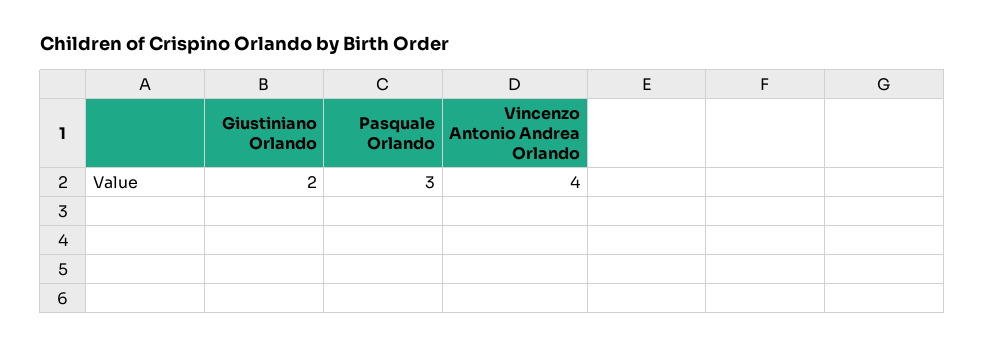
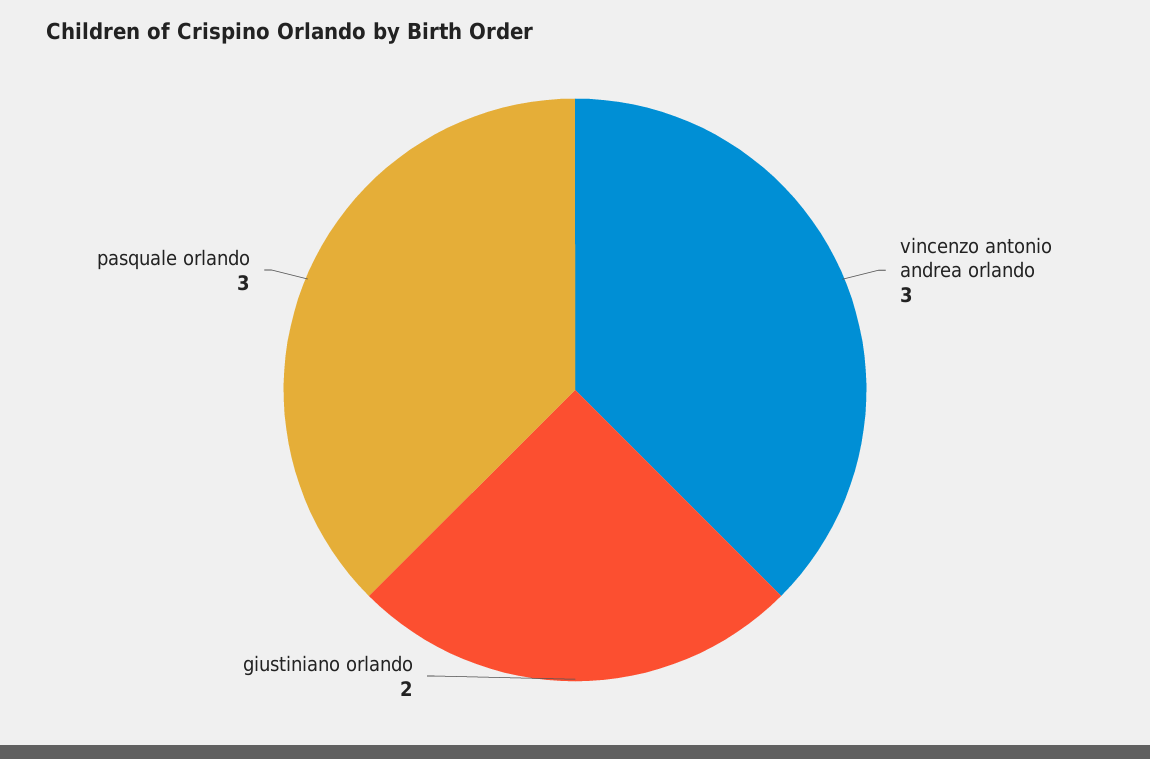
Vincenzo Antonio Andrea Orlando: 4 -> 3

